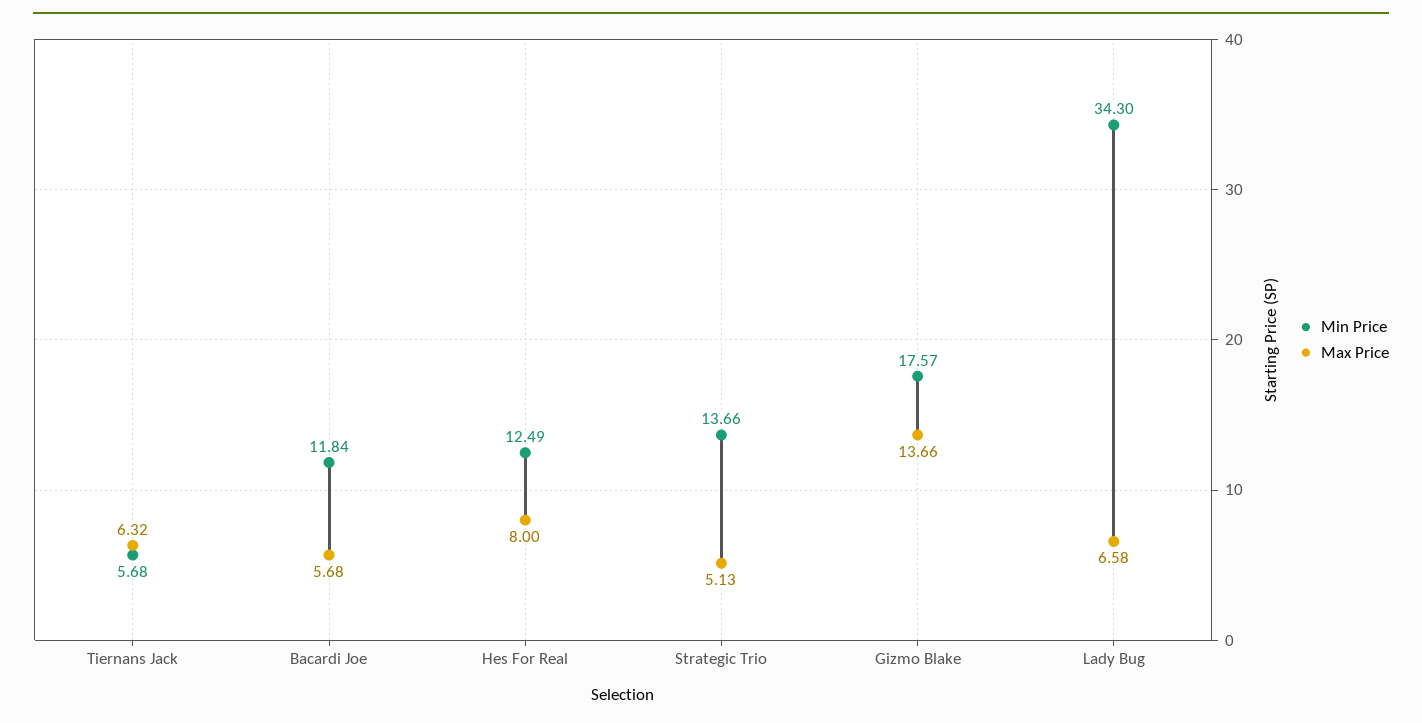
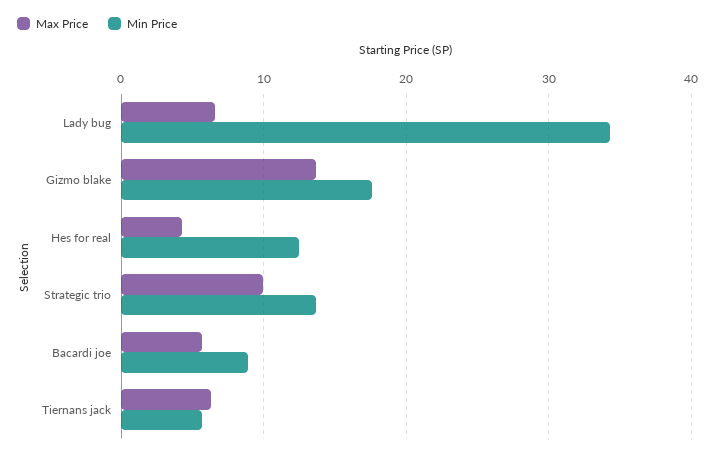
Min Price, Bacardi Joe: 11.84 -> 9
Max Price, Hes For Real: 8 -> 4
Max Price, Strategic Trio: 5.13 -> 10

